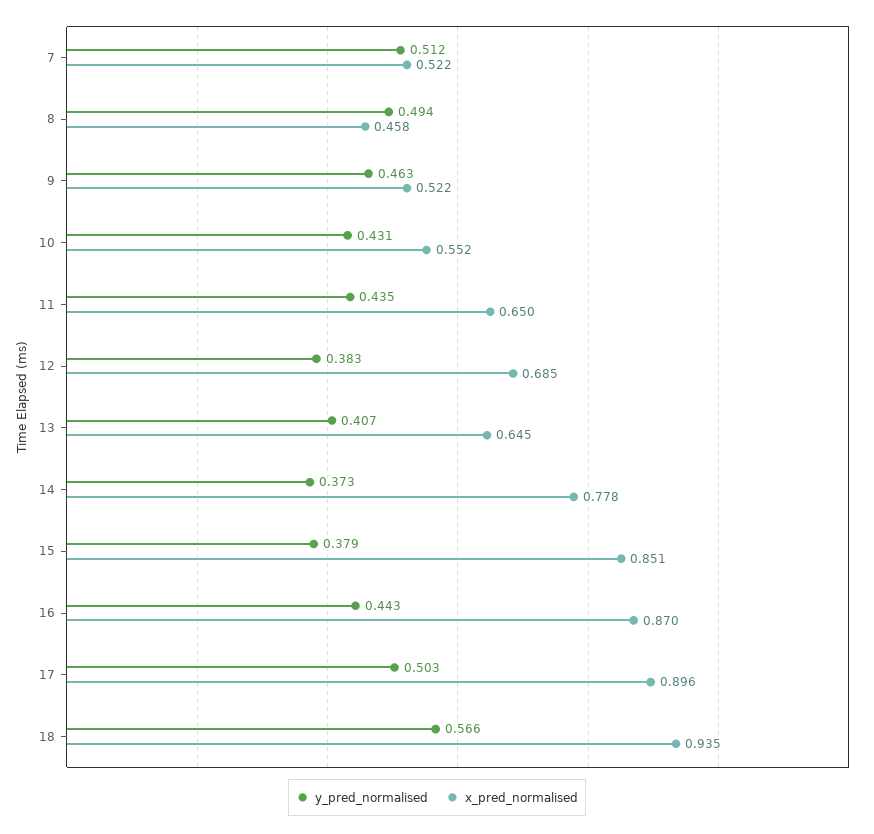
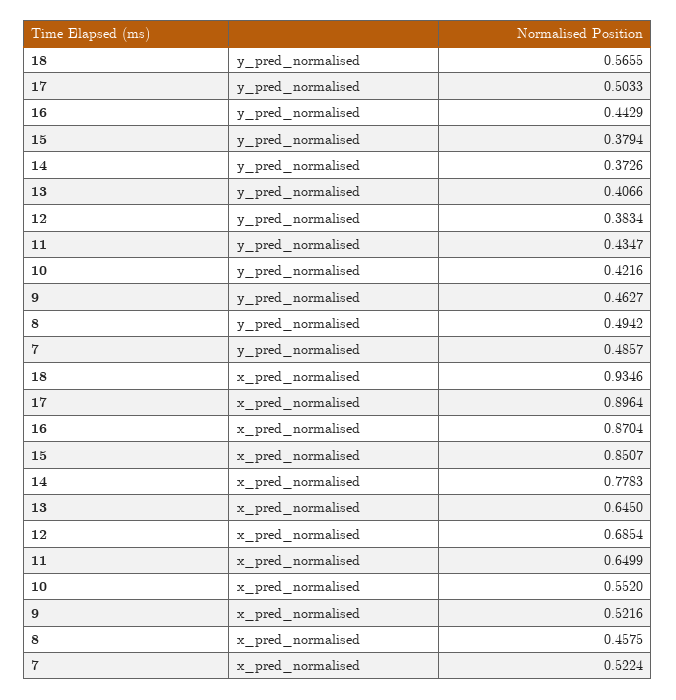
y_pred_normalised, 7: 0.512 -> 0.4857
y_pred_normalised, 10: 0.431 -> 0.4216

